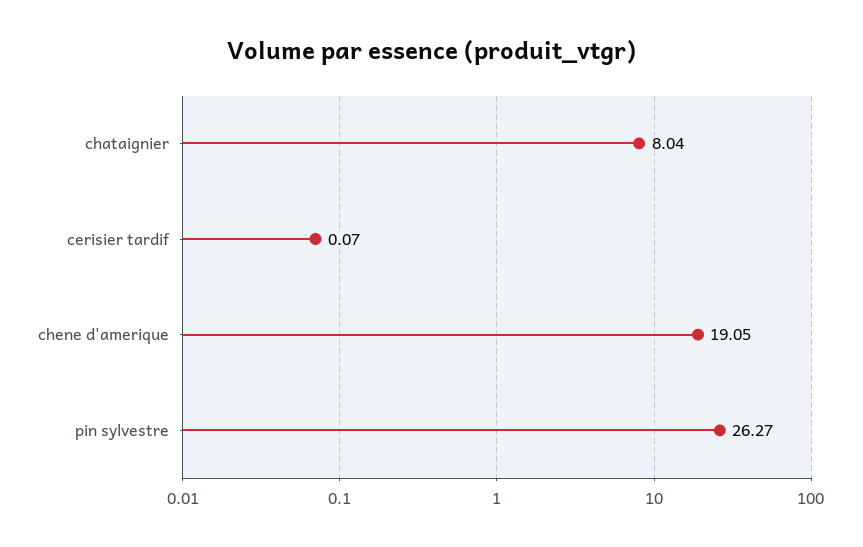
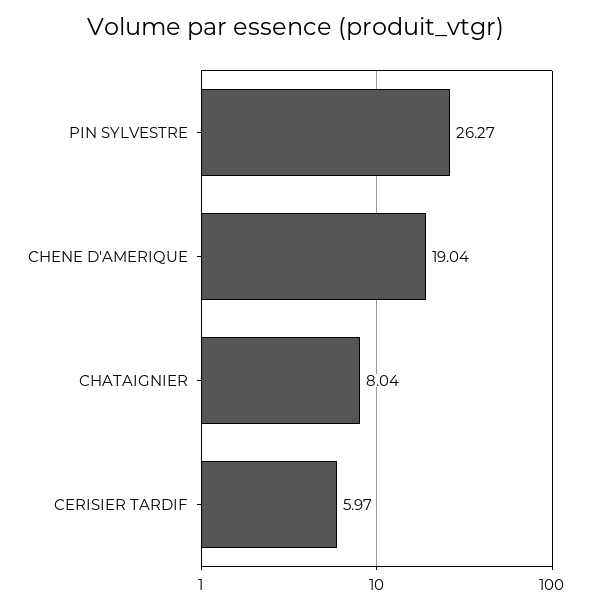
cerisier tardif: 0.07 -> 5.97
chene d'amerique: 19.05 -> 19.04

